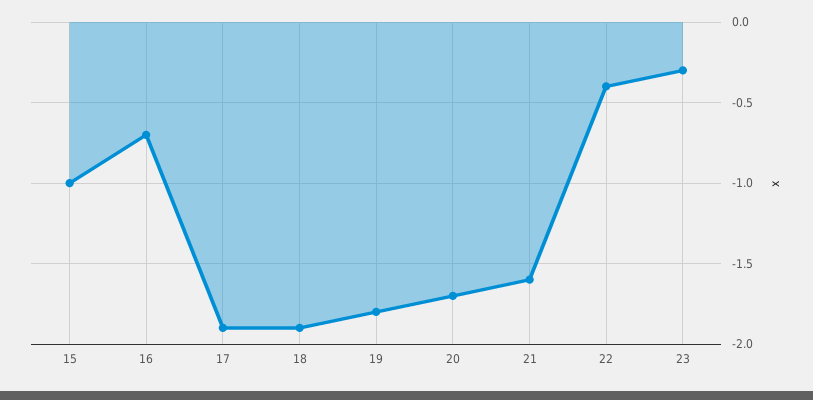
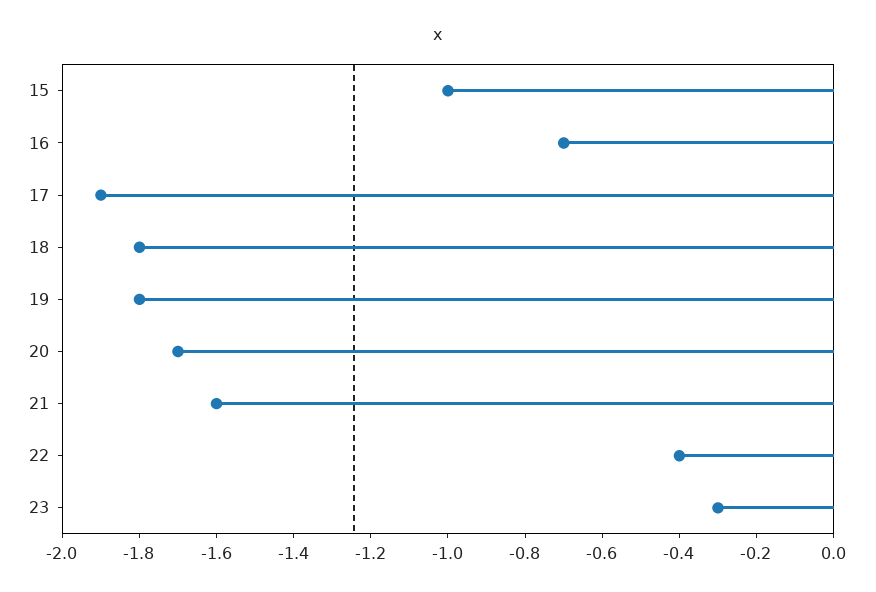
18: -1.9 -> -1.8

